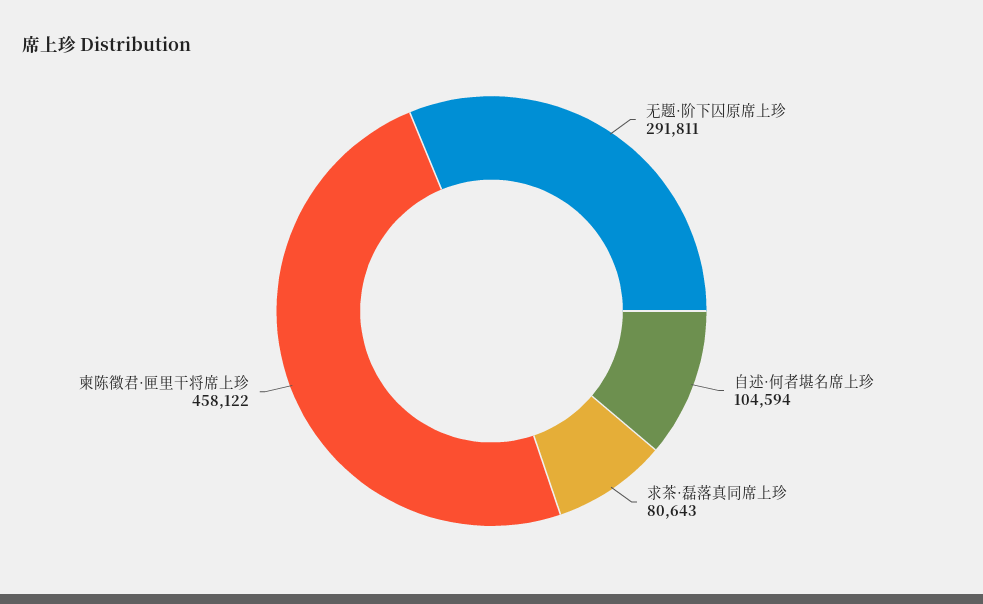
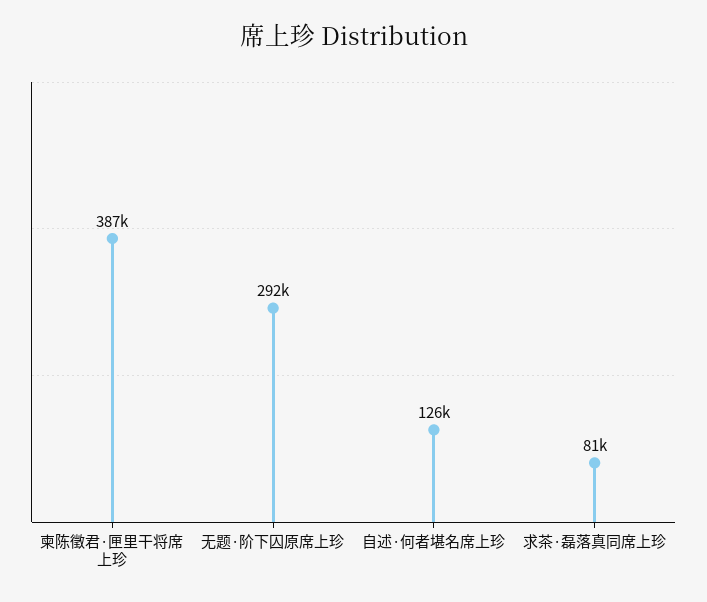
自述·何者堪名席上珍: 104594 -> 126000
柬陈徵君·匣里干将席上珍: 458122 -> 387000

